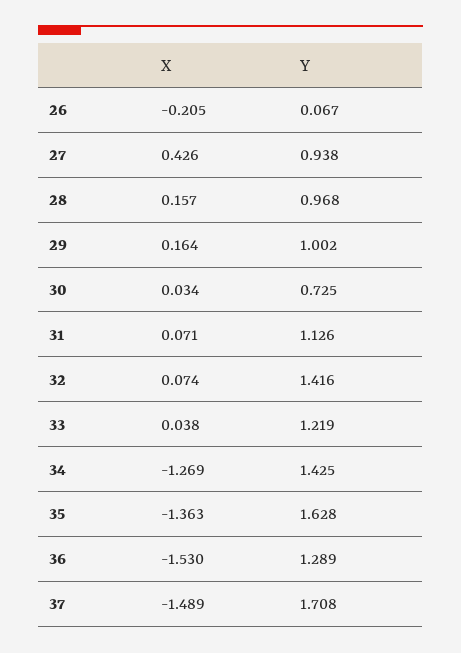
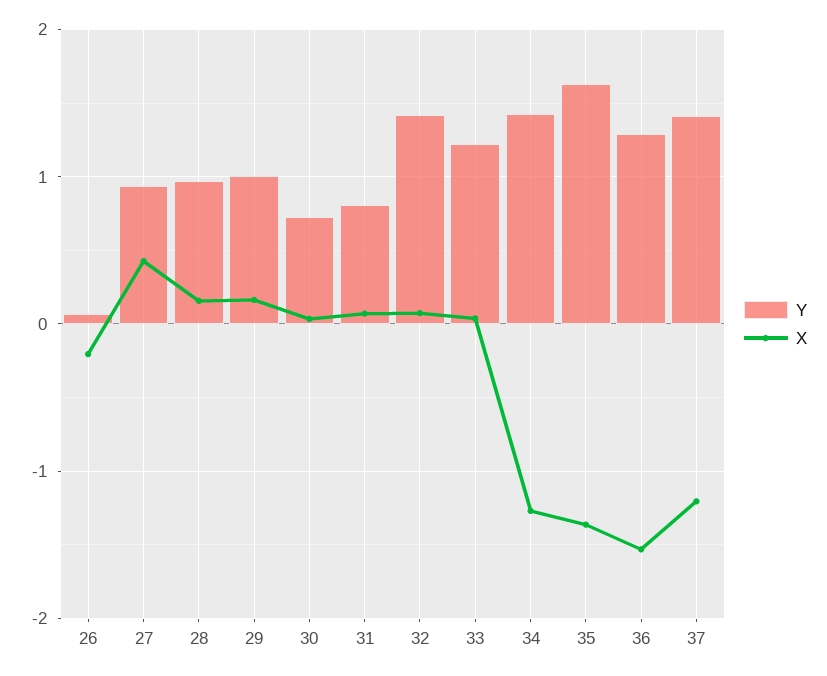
Y, 31: 1.126 -> 0.8
X, 37: -1.489 -> -1.2
Y, 37: 1.708 -> 1.4

